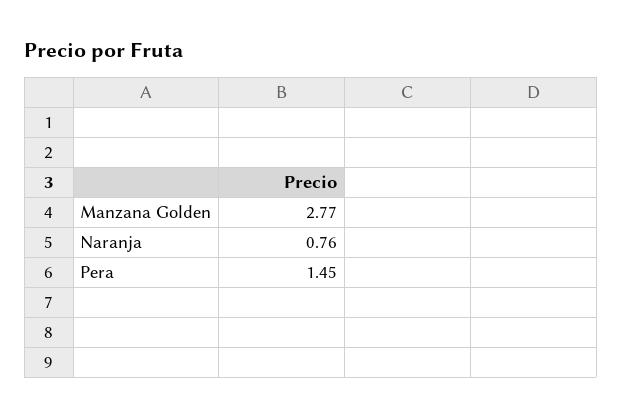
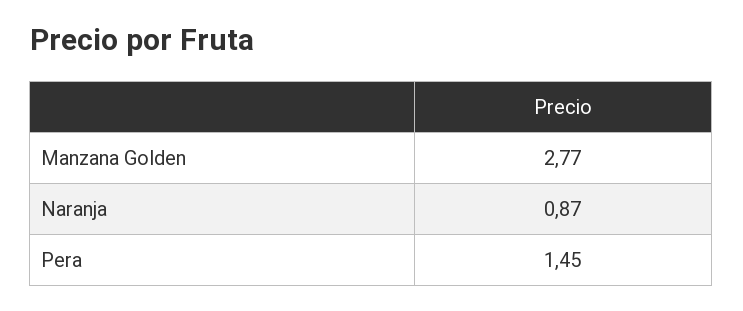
Naranja: 0.76 -> 0.87

